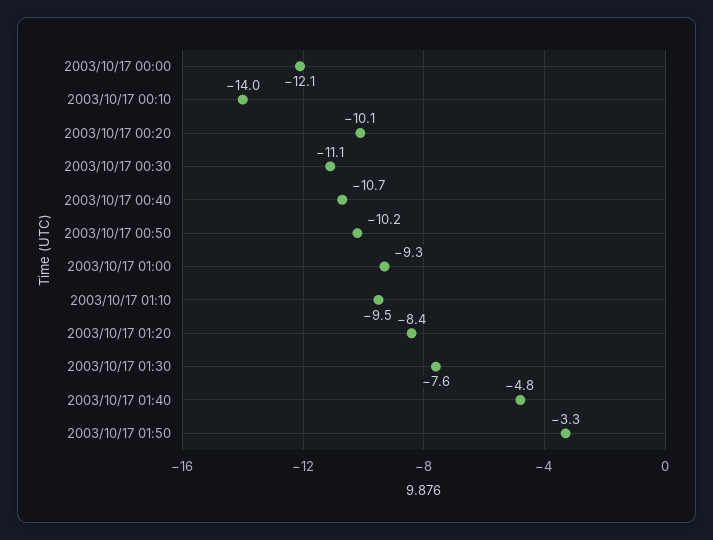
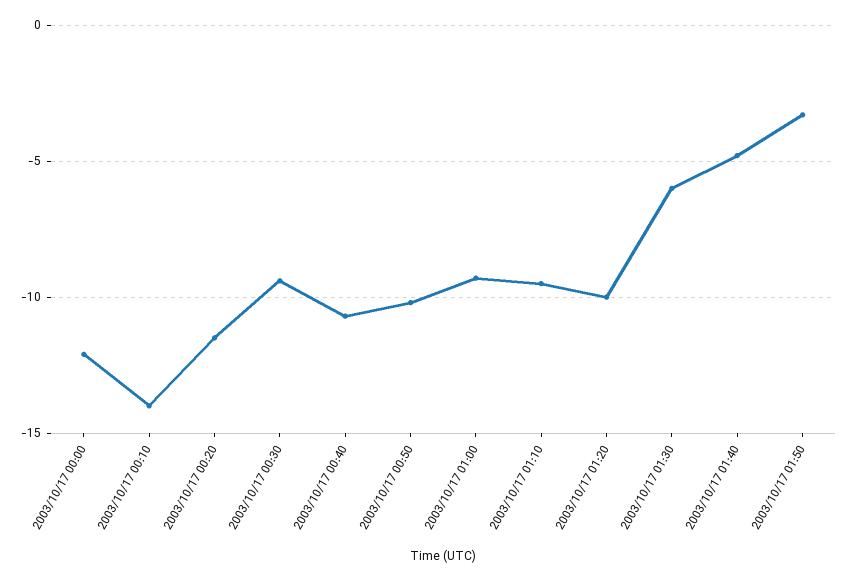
2003/10/17 00:20: -10.1 -> -11.5
2003/10/17 00:30: -11.1 -> -9.5
2003/10/17 01:20: -8.4 -> -10
2003/10/17 01:30: -7.6 -> -6

